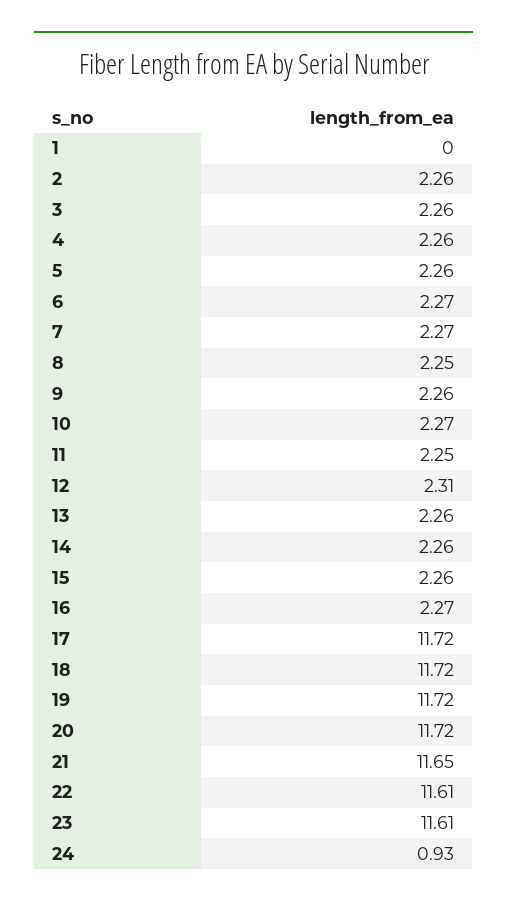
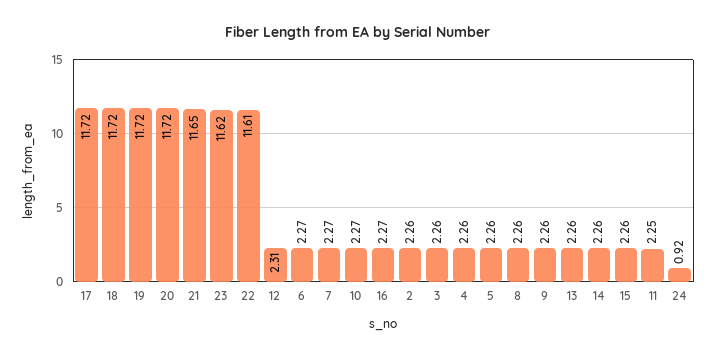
1: 0 -> none
8: 2.25 -> 2.26
23: 11.61 -> 11.62
24: 0.93 -> 0.92

